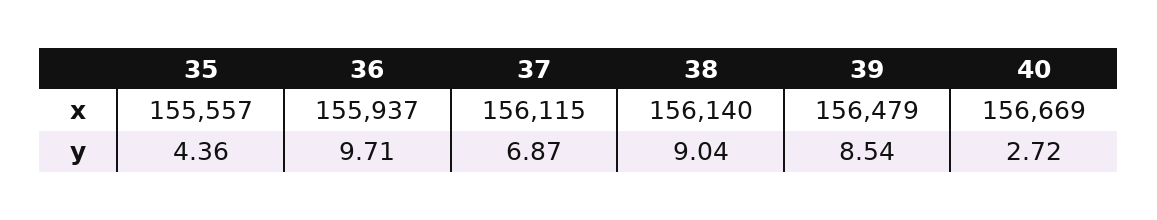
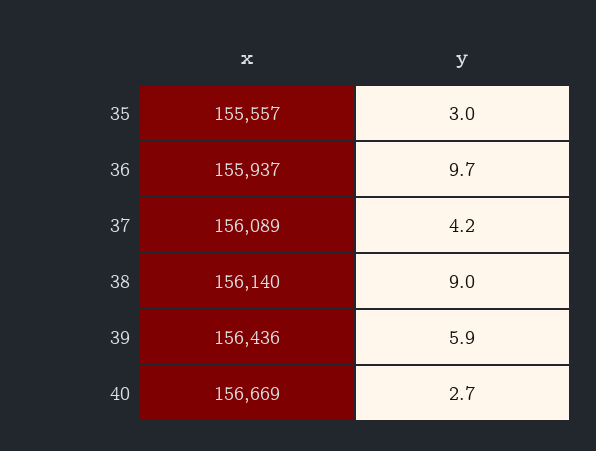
37, x: 156115 -> 156089
39, x: 156479 -> 156436
35, y: 4.36 -> 3
37, y: 6.87 -> 4.2
39, y: 8.54 -> 5.9

